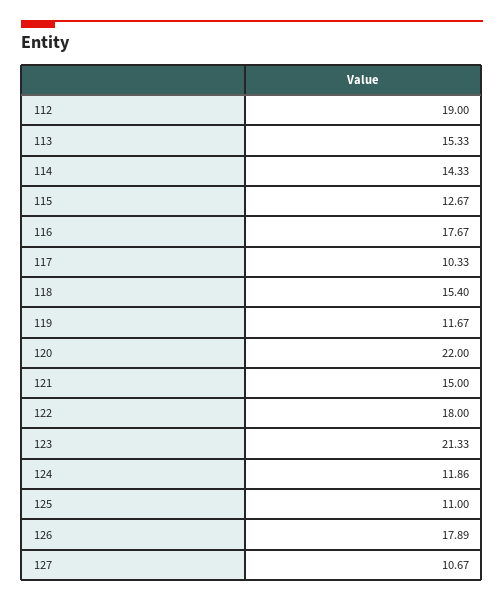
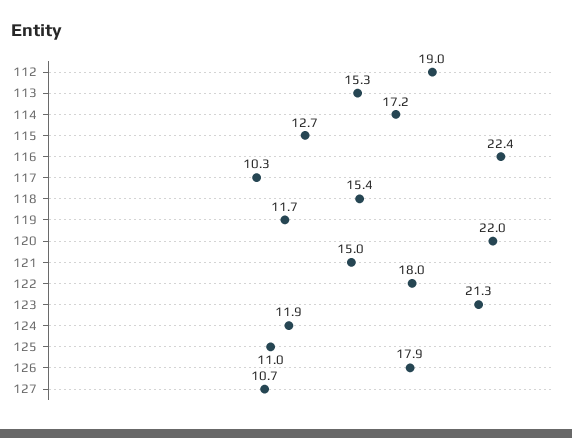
114: 14.33 -> 17.2
116: 17.67 -> 22.4

